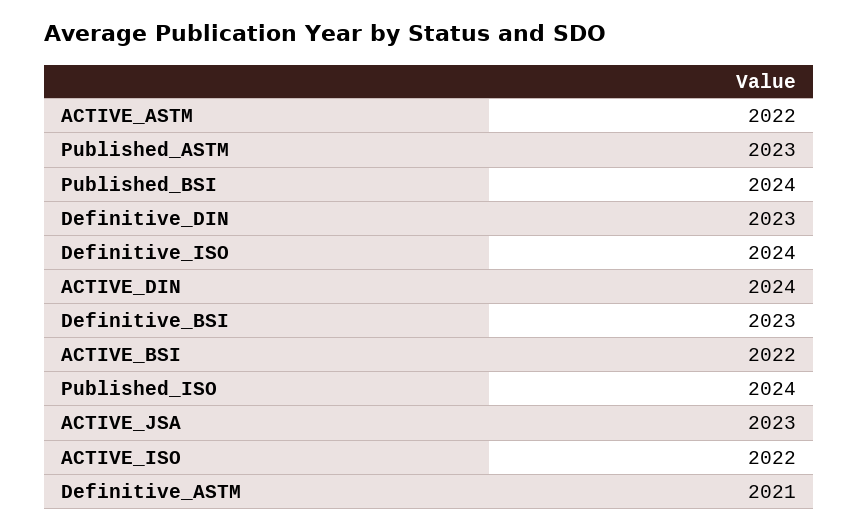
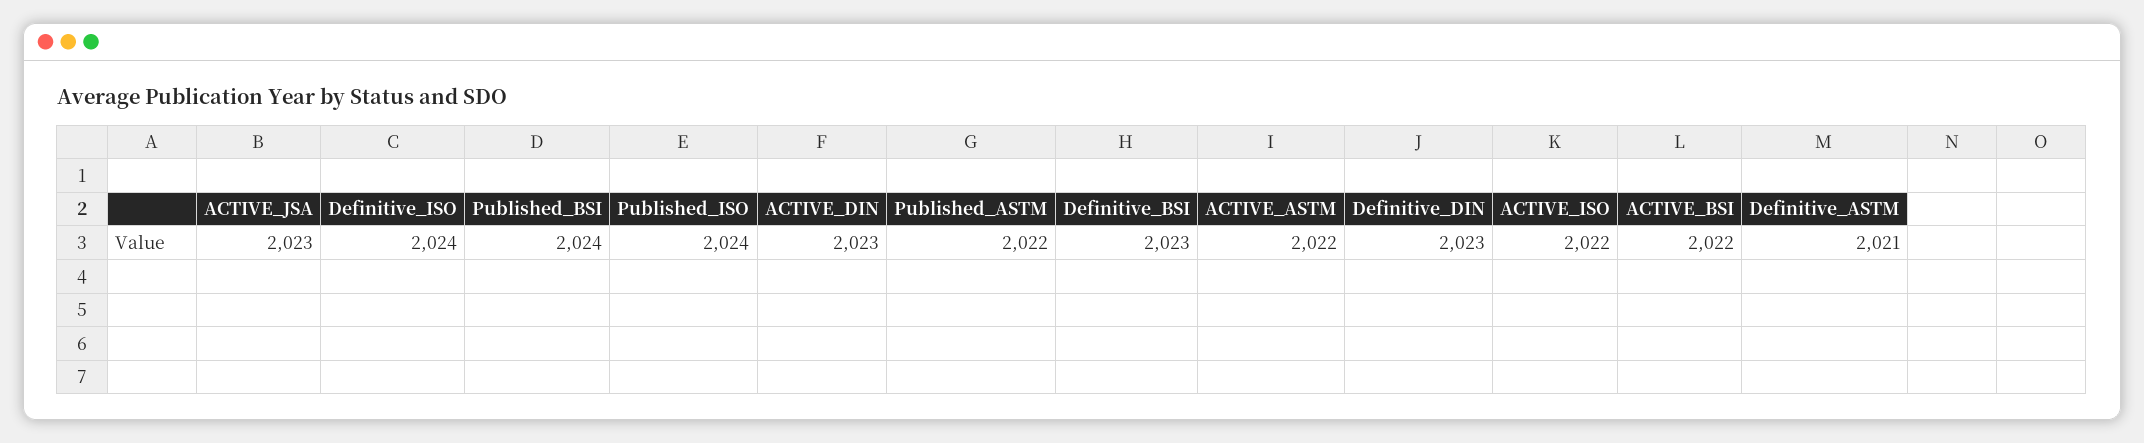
Published_ASTM: 2023 -> 2022
ACTIVE_DIN: 2024 -> 2023

